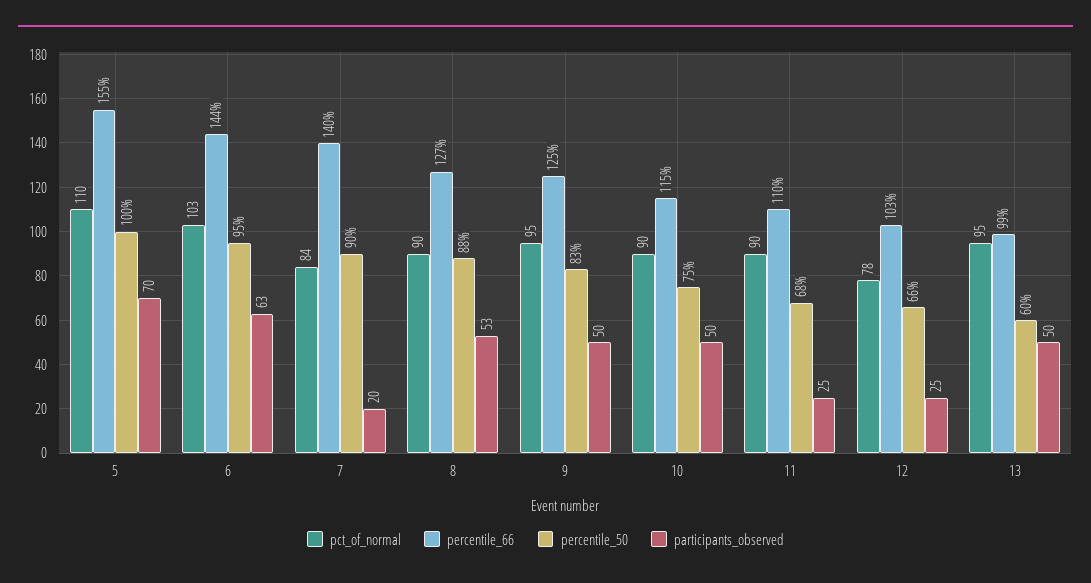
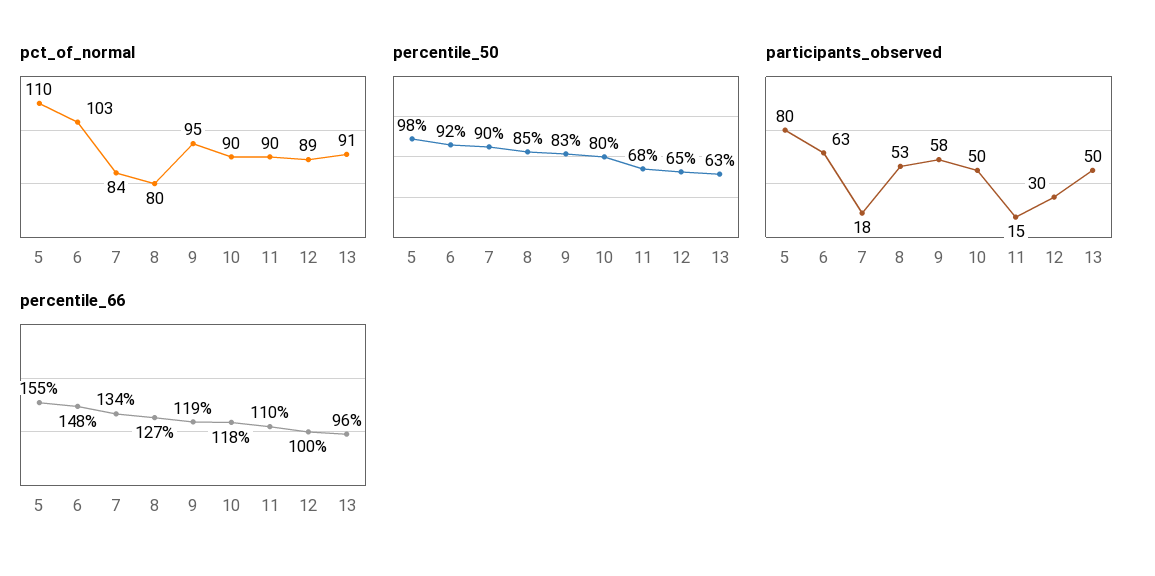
percentile_50, 5: 100 -> 98
participants_observed, 5: 70 -> 80
percentile_66, 6: 144 -> 148
percentile_50, 6: 95 -> 92
percentile_66, 7: 140 -> 134
participants_observed, 7: 20 -> 18
pct_of_normal, 8: 90 -> 80
percentile_50, 8: 88 -> 85
percentile_66, 9: 125 -> 119
participants_observed, 9: 50 -> 58
percentile_66, 10: 115 -> 118
percentile_50, 10: 75 -> 80
participants_observed, 11: 25 -> 15
pct_of_normal, 12: 78 -> 89
percentile_66, 12: 103 -> 100
percentile_50, 12: 66 -> 65
participants_observed, 12: 25 -> 30
pct_of_normal, 13: 95 -> 91
percentile_66, 13: 99 -> 96
percentile_50, 13: 60 -> 63

